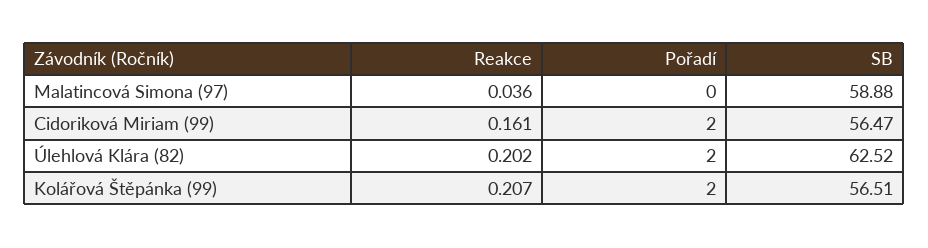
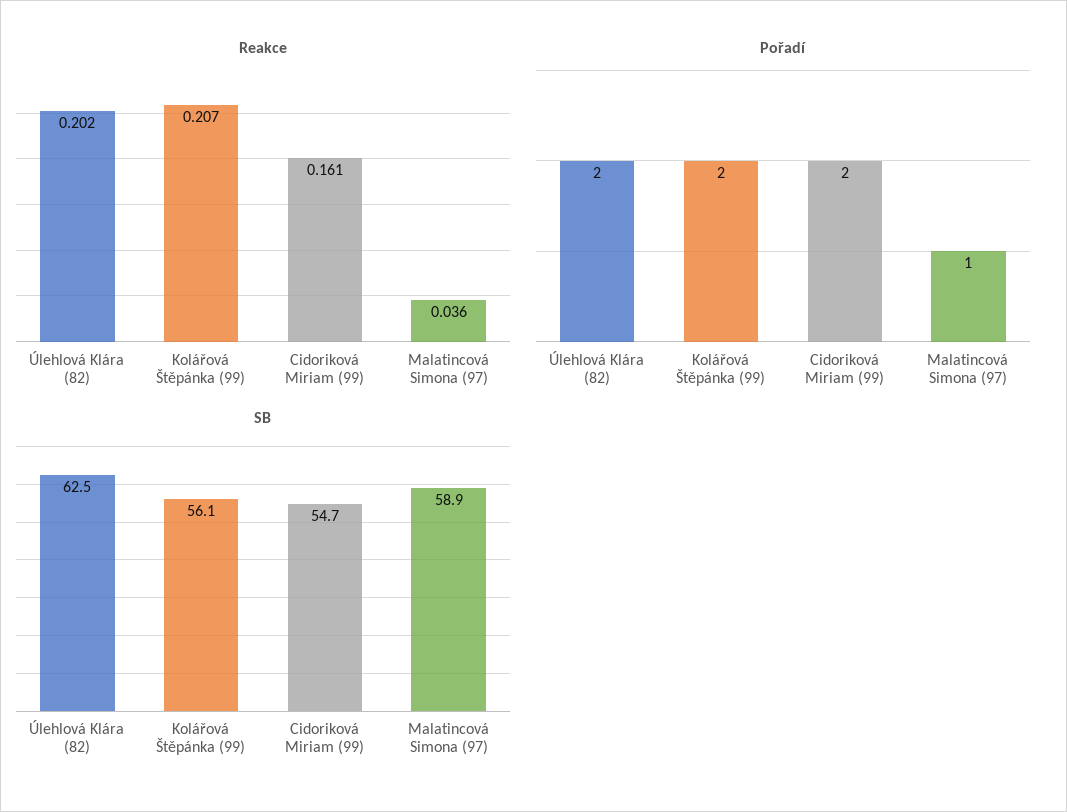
Pořadí, Malatincová Simona (97): 0 -> 1
SB, Cidoriková Miriam (99): 56.47 -> 54.7
SB, Kolářová Štěpánka (99): 56.51 -> 56.1

